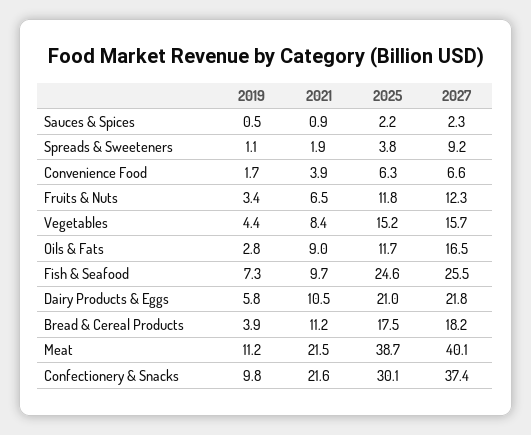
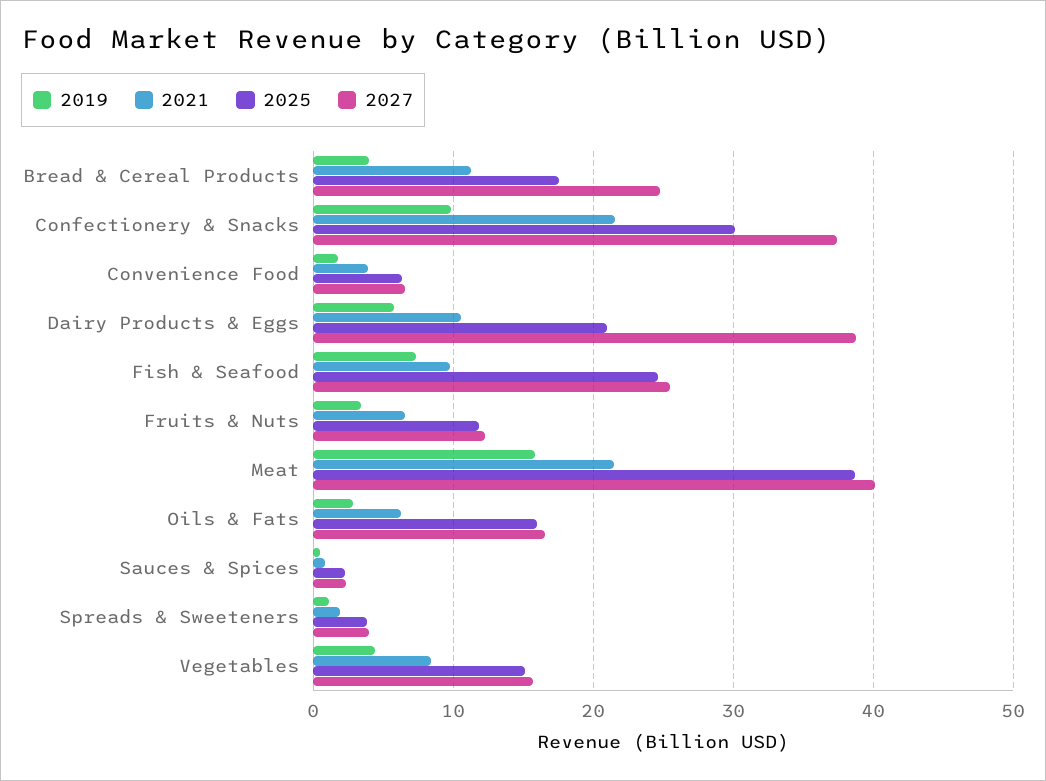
2027, Spreads & Sweeteners: 9.2 -> 4
2021, Oils & Fats: 9 -> 6
2025, Oils & Fats: 11.7 -> 16
2027, Dairy Products & Eggs: 21.8 -> 39
2027, Bread & Cereal Products: 18.2 -> 25
2019, Meat: 11.2 -> 16

